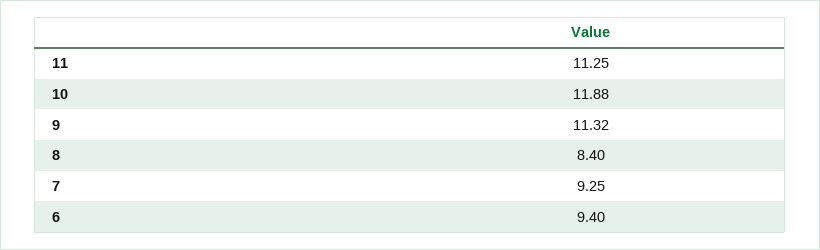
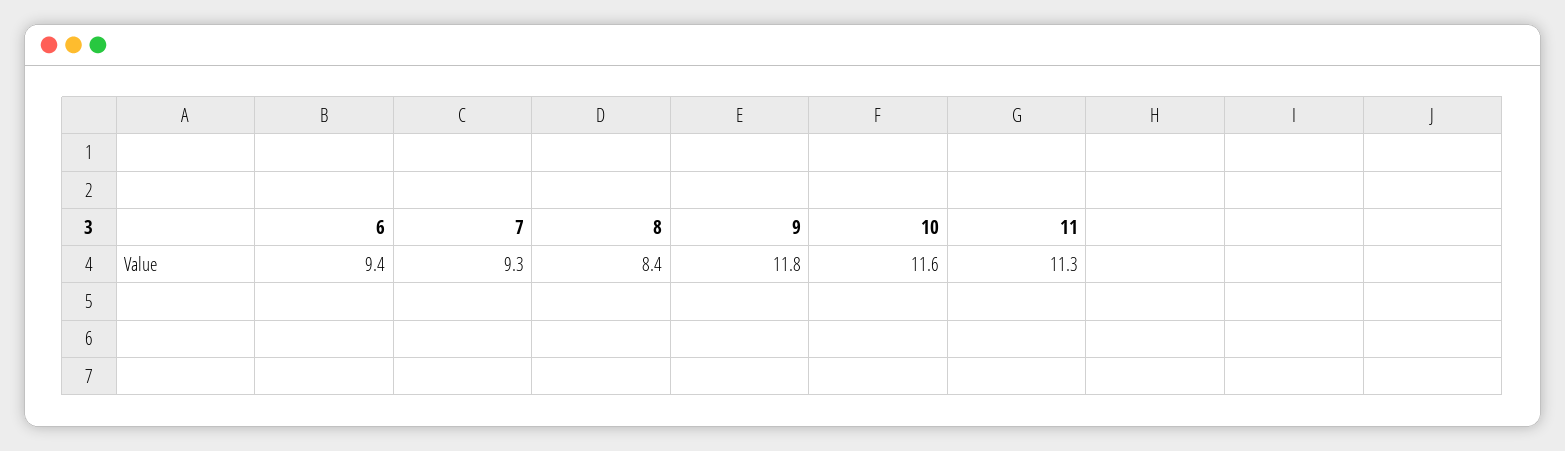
10: 11.88 -> 11.6
9: 11.32 -> 11.8

